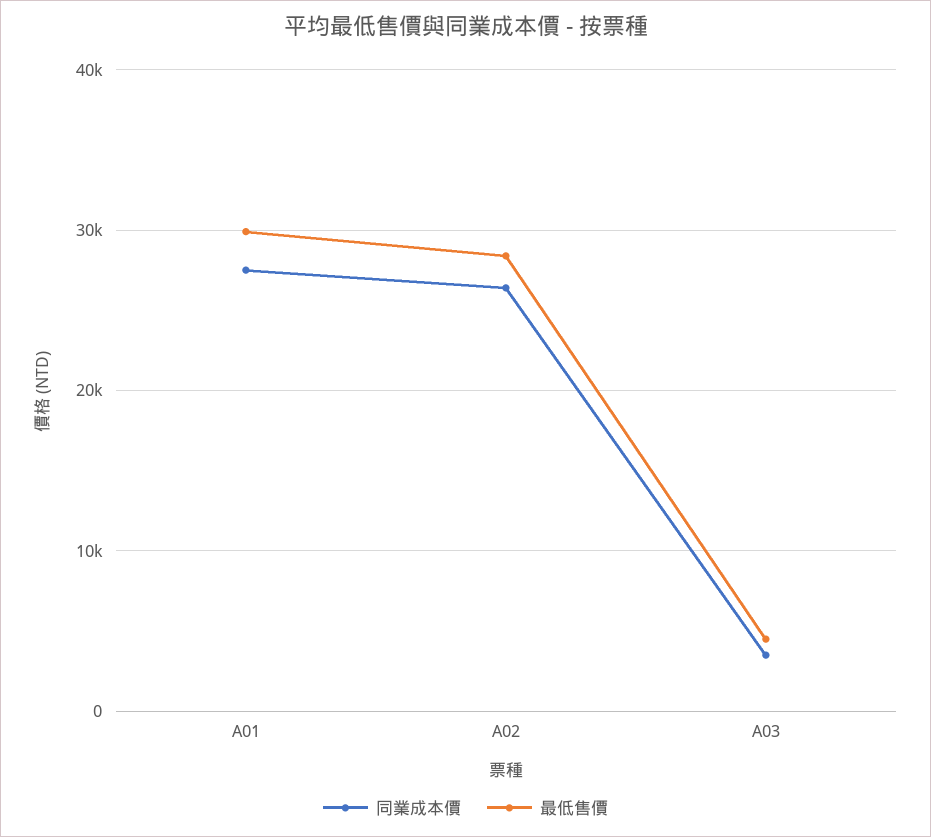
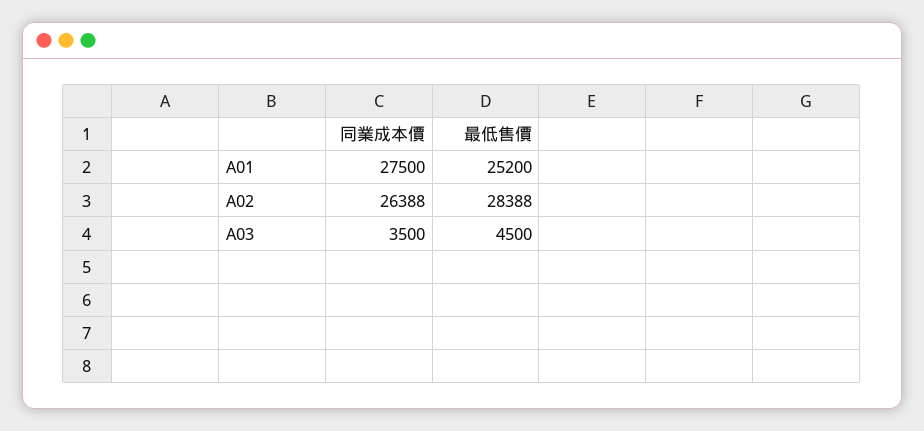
最低售價, A01: 30000 -> 25200

